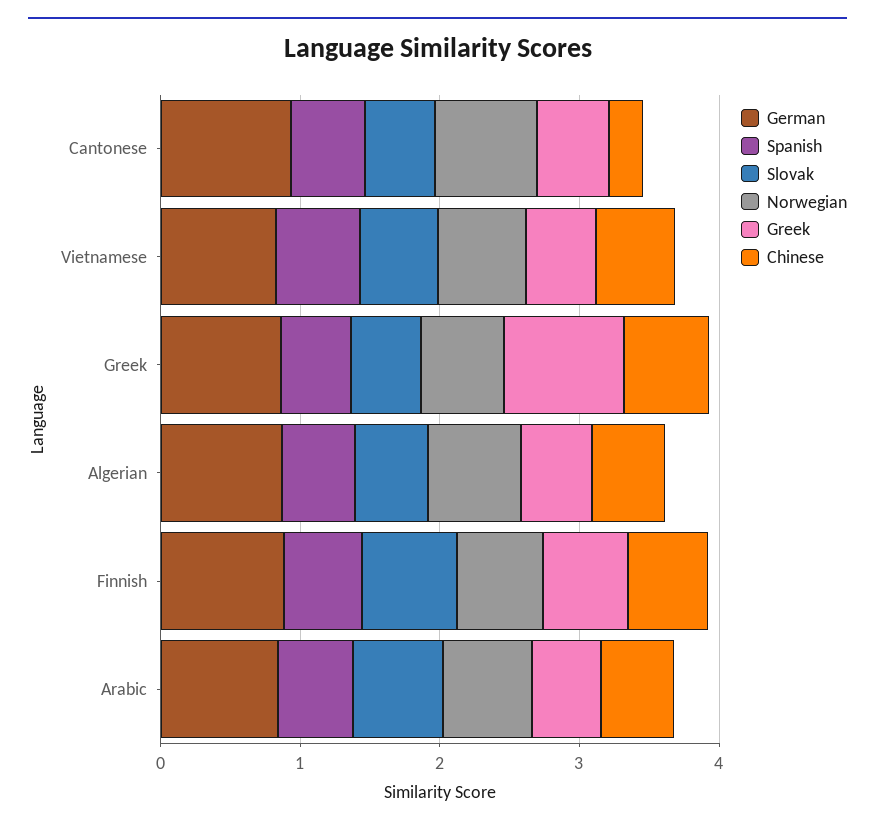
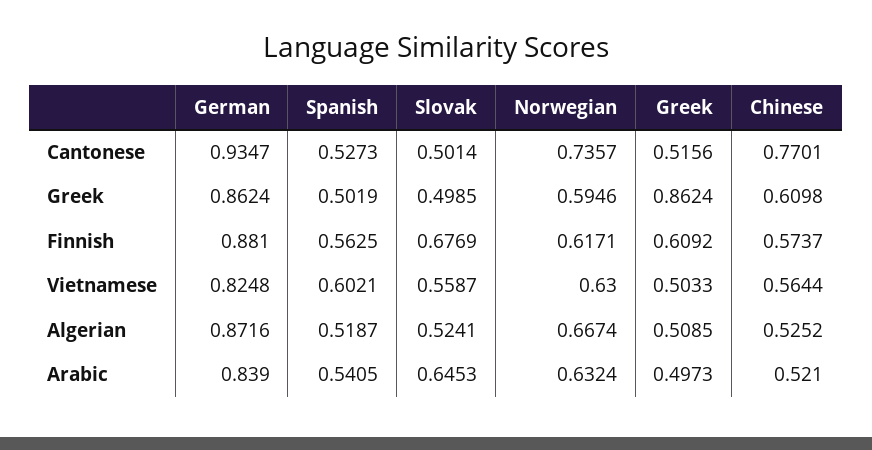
Chinese, Cantonese: 0.2 -> 0.7701

